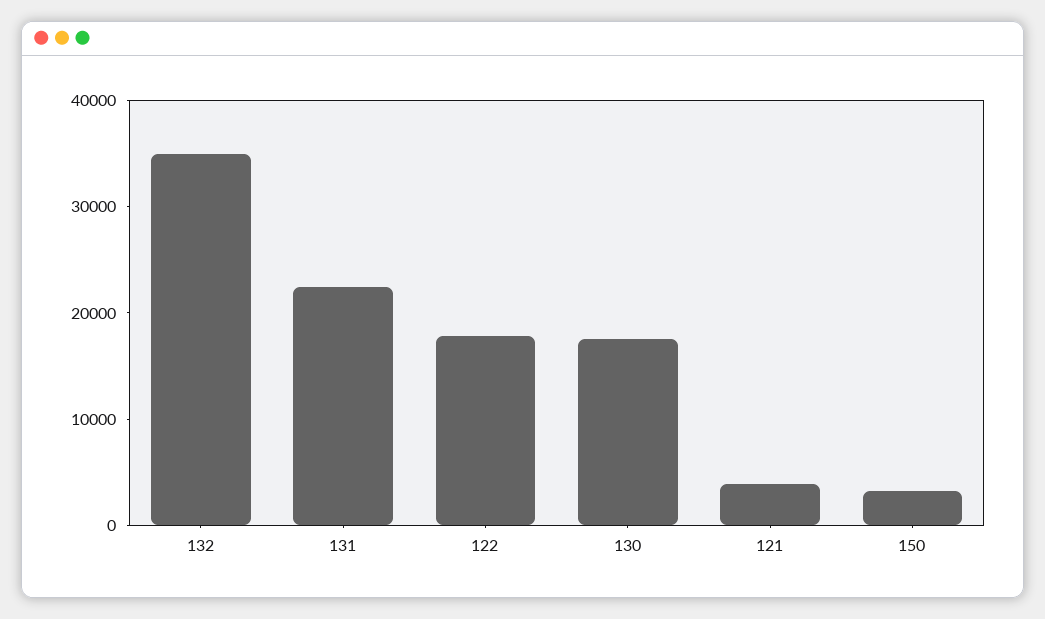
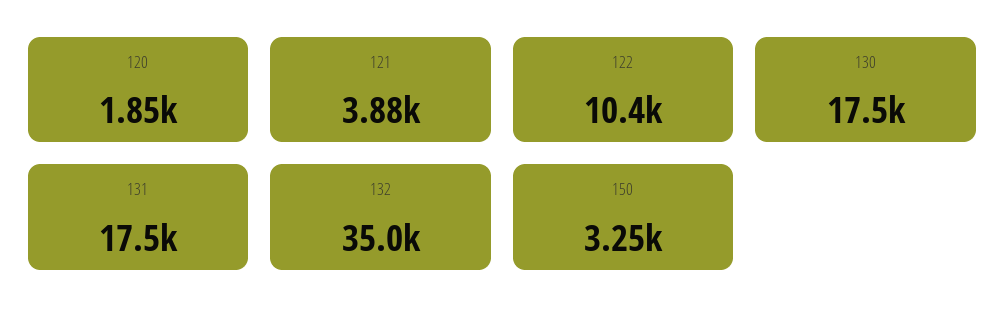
131: 22000 -> 17500
122: 18000 -> 10400
120: none -> 1850

